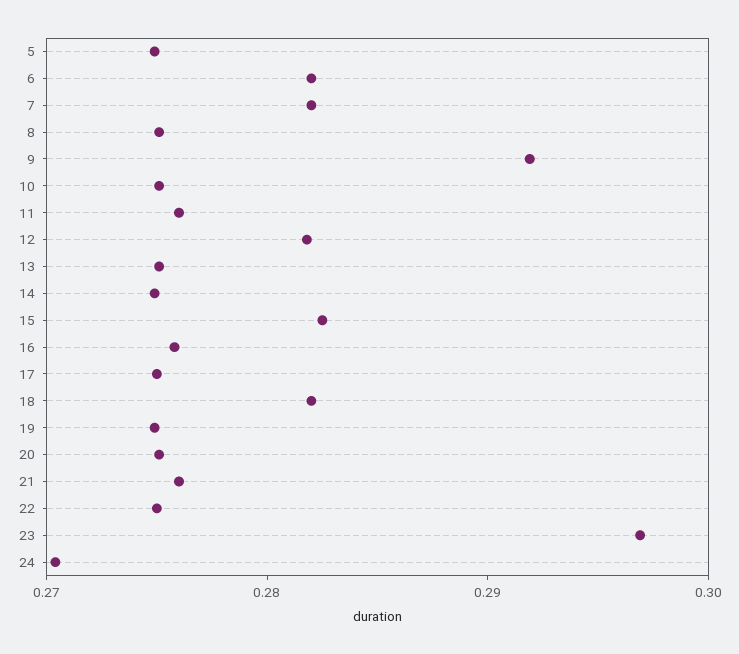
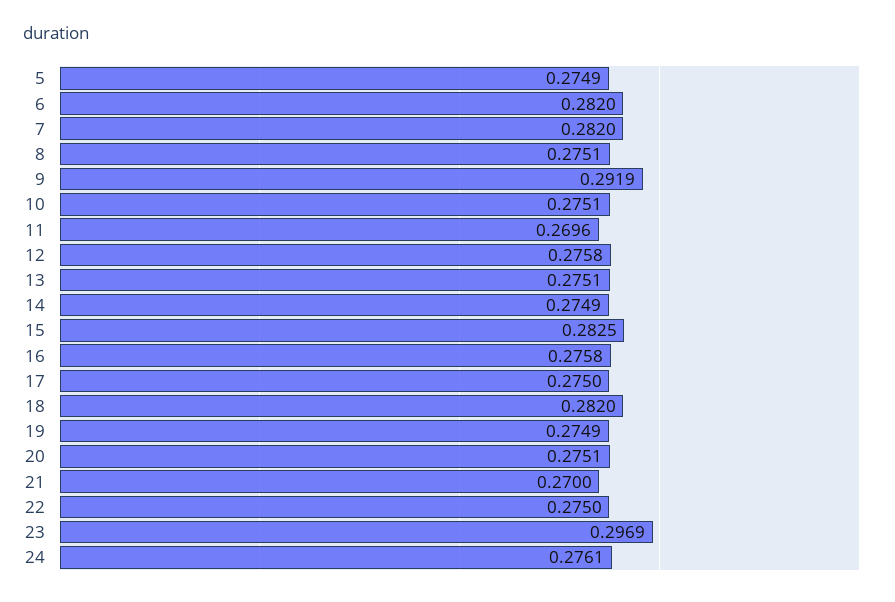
11: 0.276 -> 0.2696
12: 0.282 -> 0.2758
21: 0.276 -> 0.27
24: 0.27 -> 0.2761

